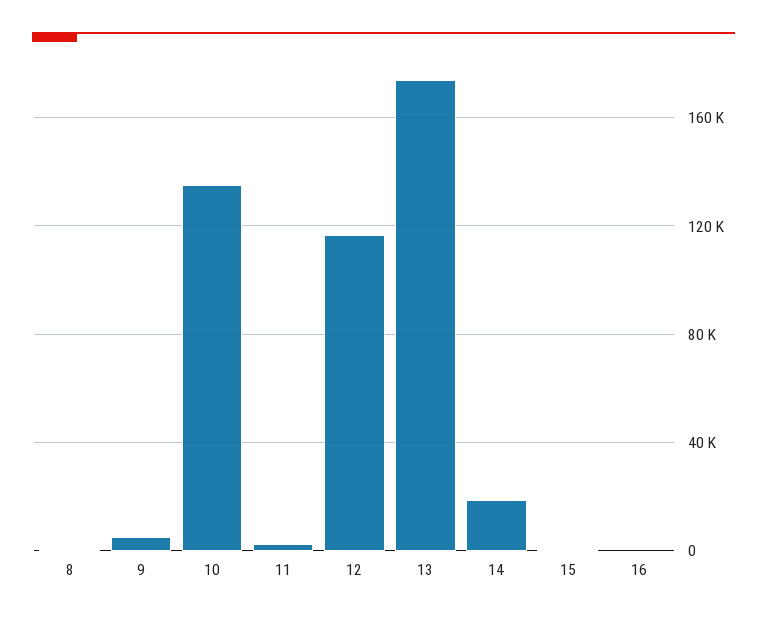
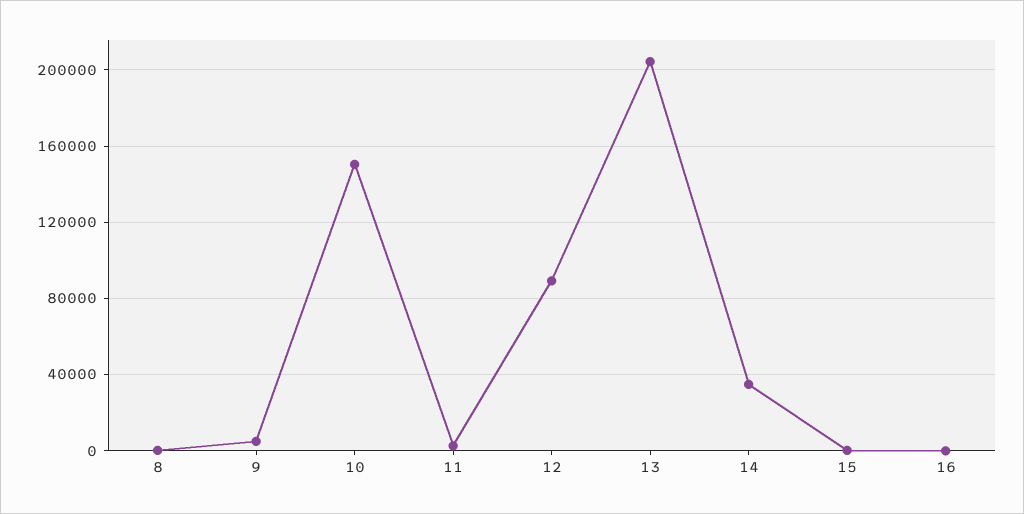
10: 135000 -> 150000
12: 115000 -> 90000
13: 175000 -> 205000
14: 20000 -> 35000

